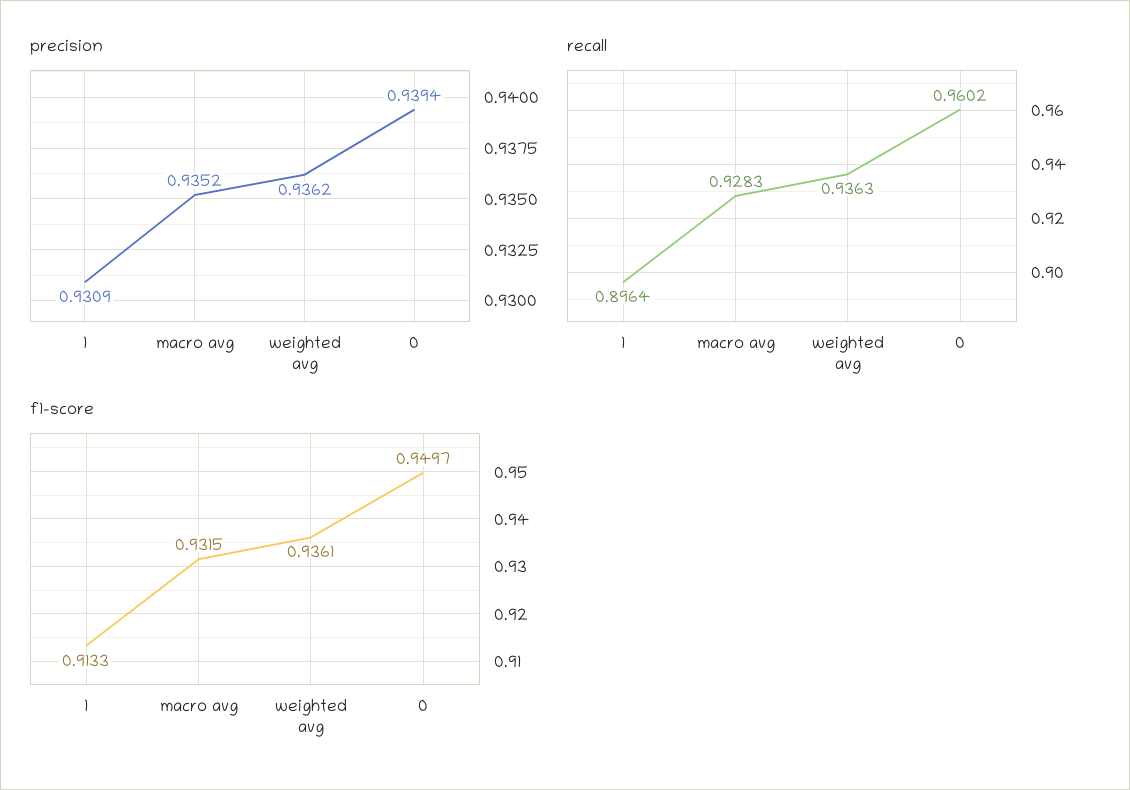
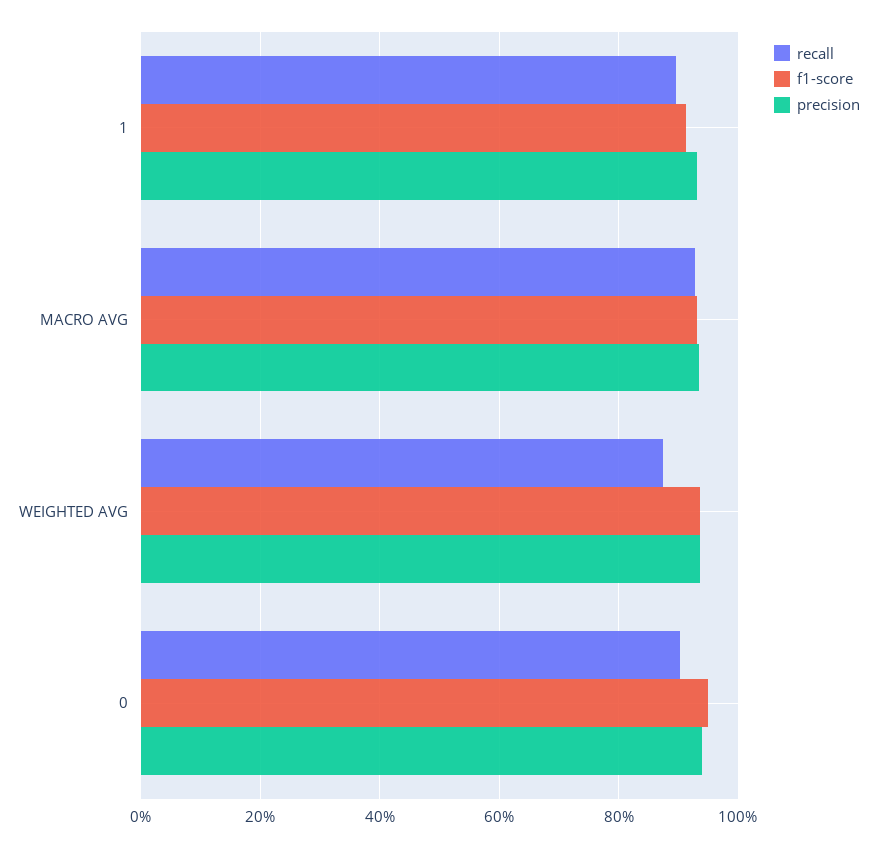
recall, weighted avg: 0.9363 -> 0.88
recall, 0: 0.9602 -> 0.9

